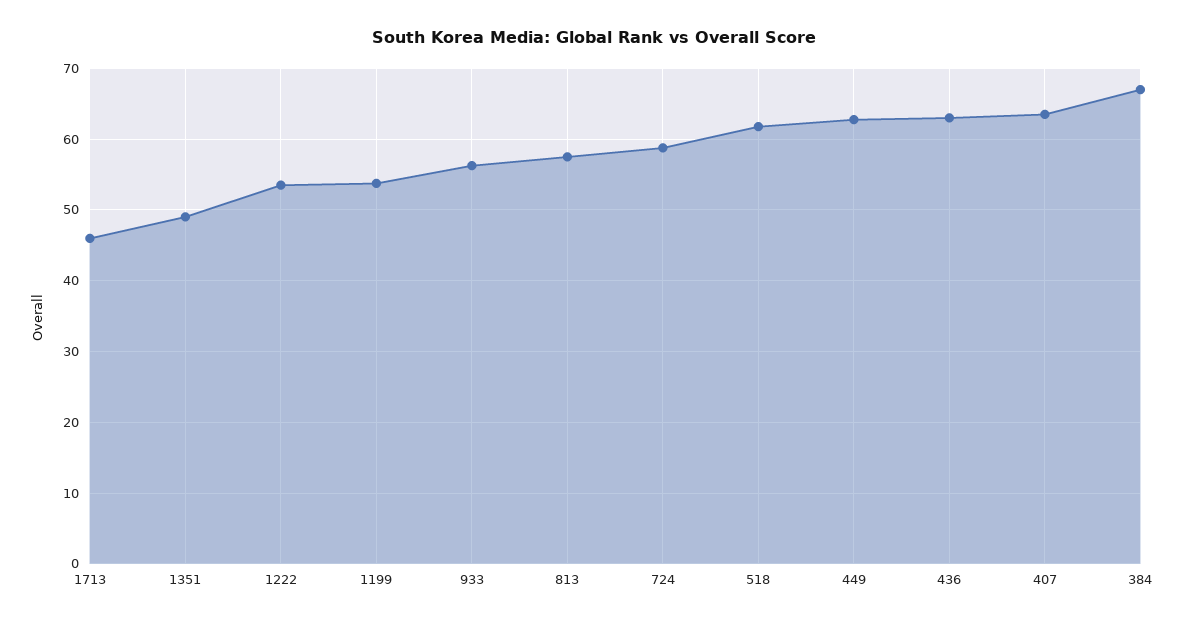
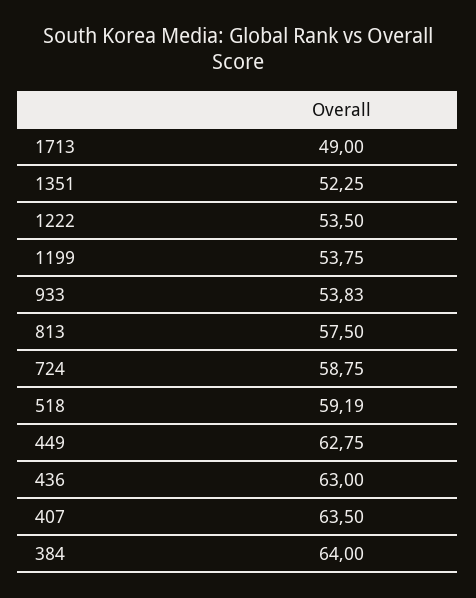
1713: 46 -> 49
1351: 49 -> 52.25
933: 56 -> 53.83
518: 62 -> 59.19
384: 67 -> 64

